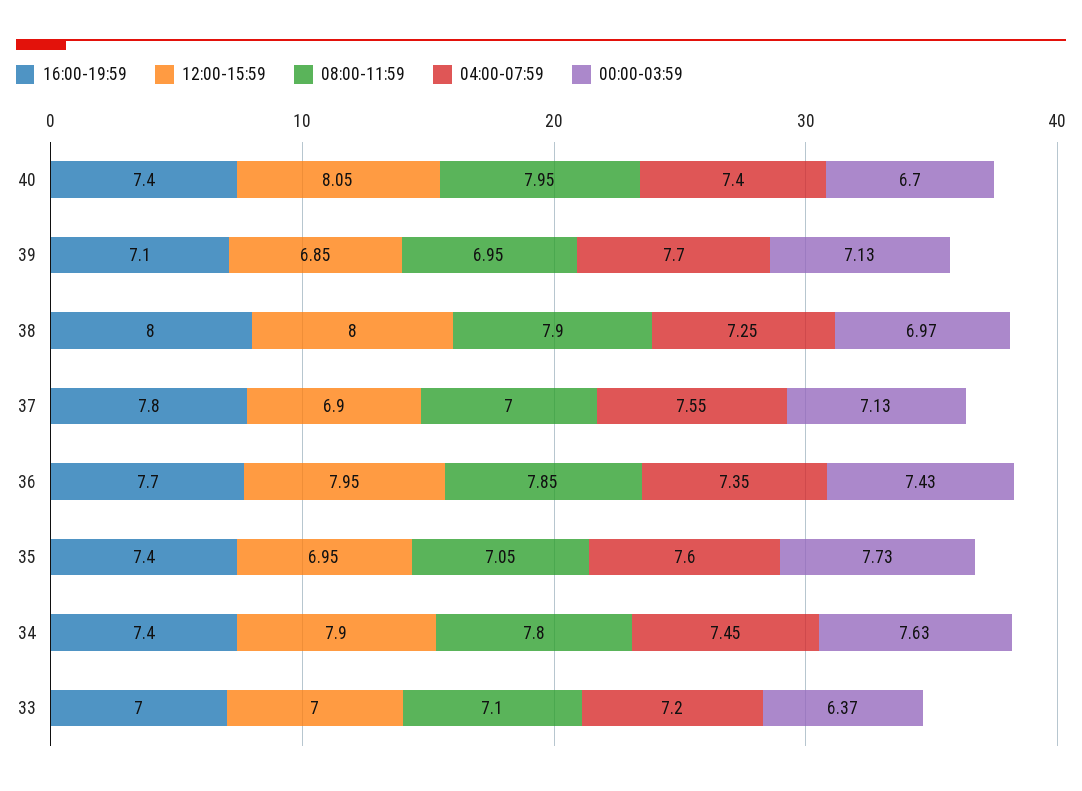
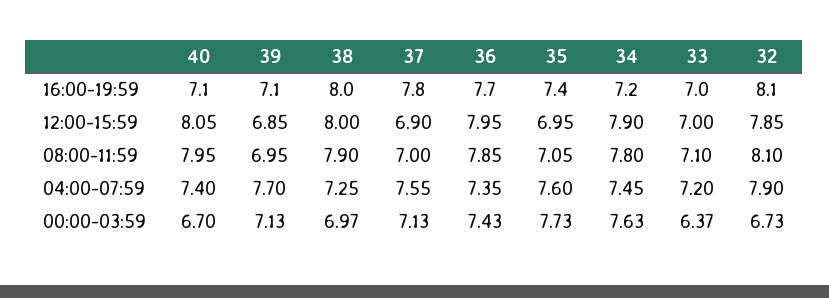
16:00-19:59, 40: 7.4 -> 7.1
16:00-19:59, 34: 7.4 -> 7.2
16:00-19:59, 32: none -> 8.1
12:00-15:59, 32: none -> 7.85
08:00-11:59, 32: none -> 8.1
04:00-07:59, 32: none -> 7.9
00:00-03:59, 32: none -> 6.73

